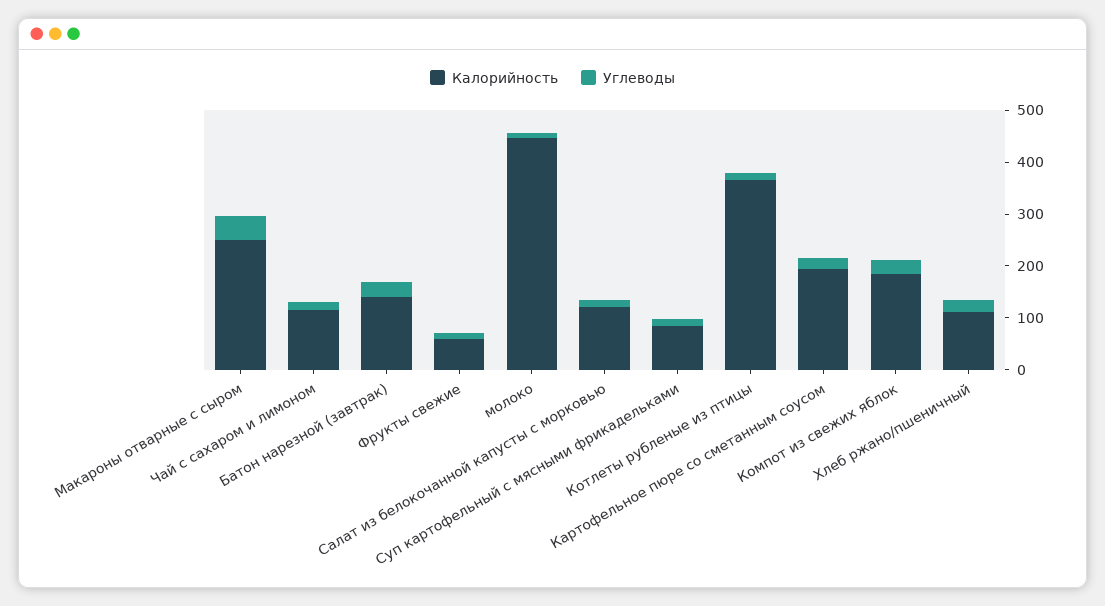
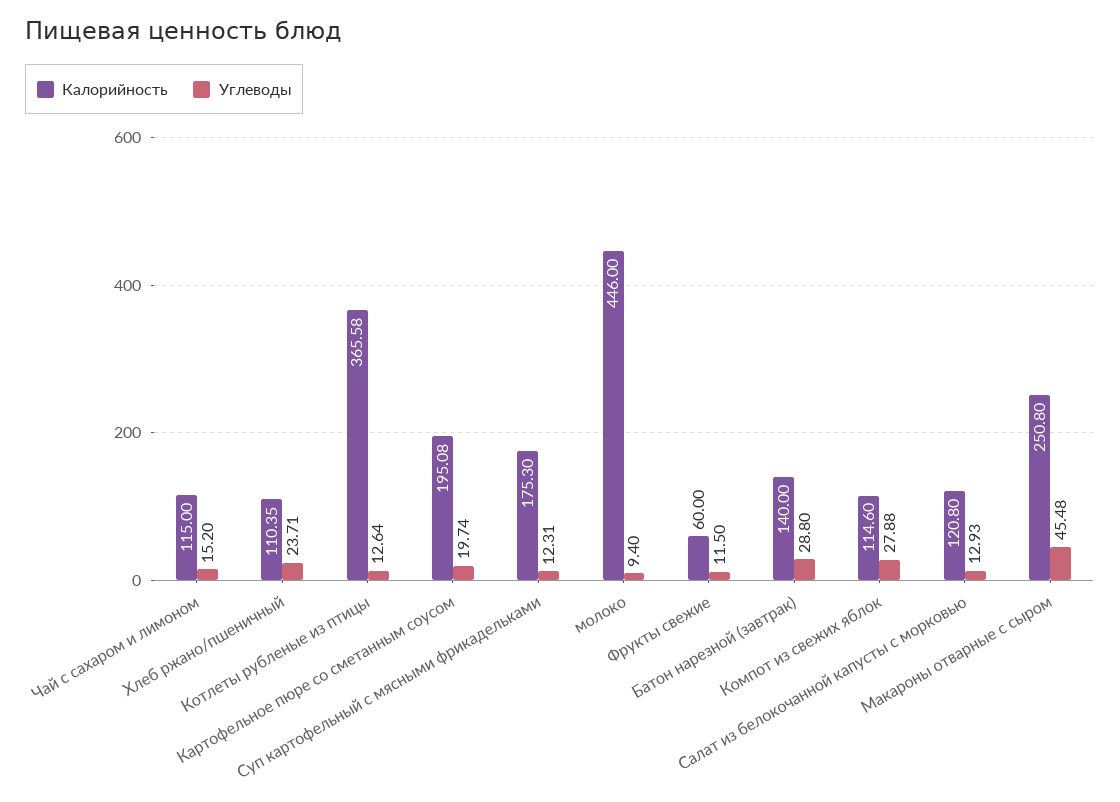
Калорийность, Суп картофельный с мясными фрикадельками: 80 -> 175.3
Калорийность, Компот из свежих яблок: 180 -> 114.6

